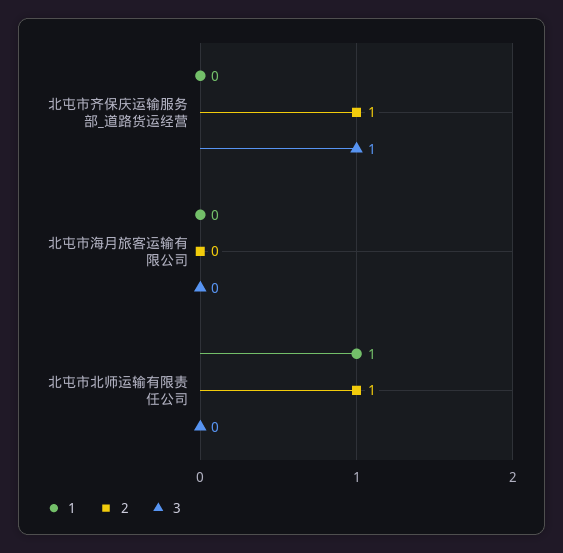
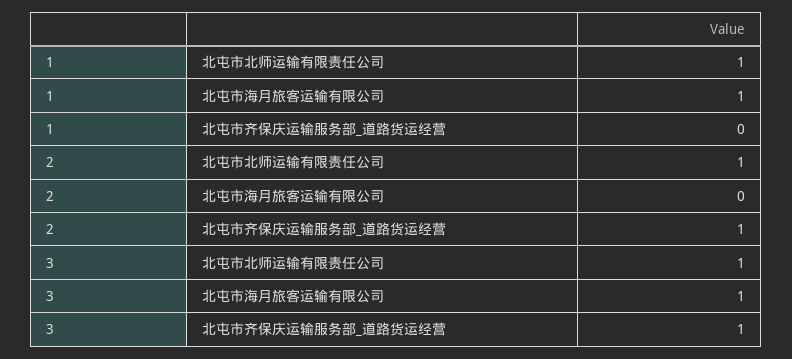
1, 北屯市海月旅客运输有限公司: 0 -> 1
3, 北屯市海月旅客运输有限公司: 0 -> 1
3, 北屯市北师运输有限责任公司: 0 -> 1

